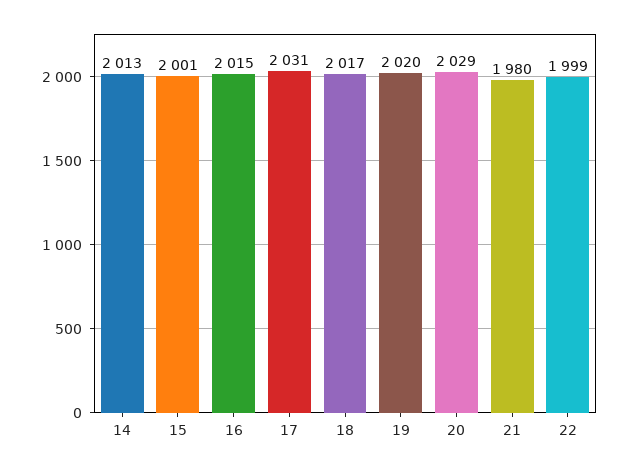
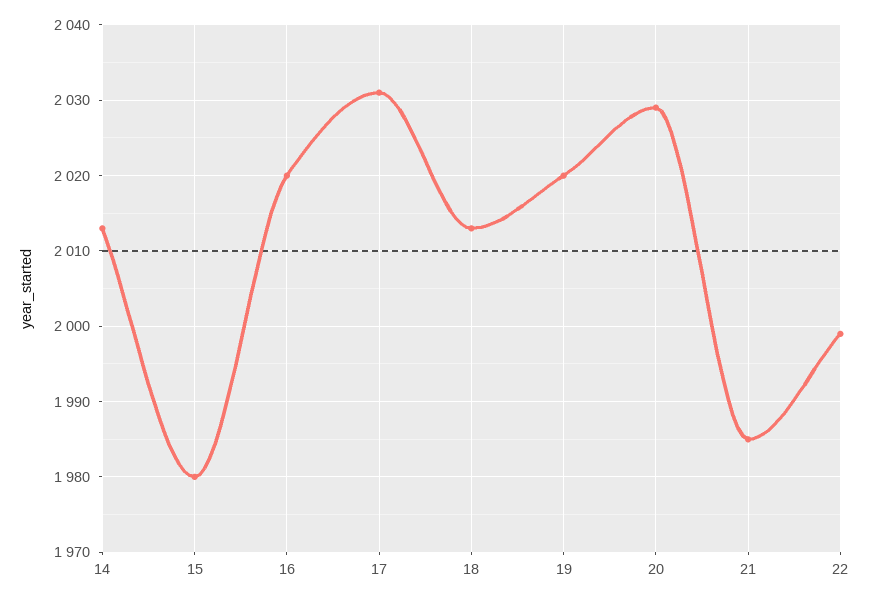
15: 2001 -> 1980
16: 2015 -> 2020
18: 2017 -> 2013
21: 1980 -> 1985

